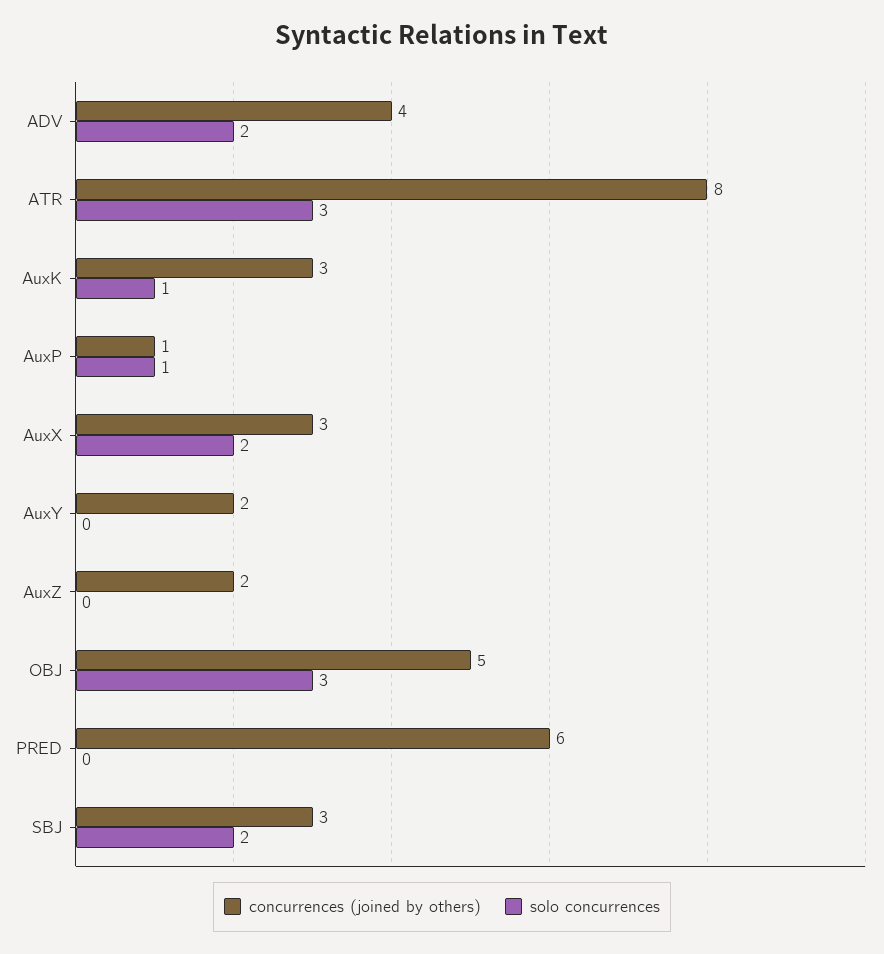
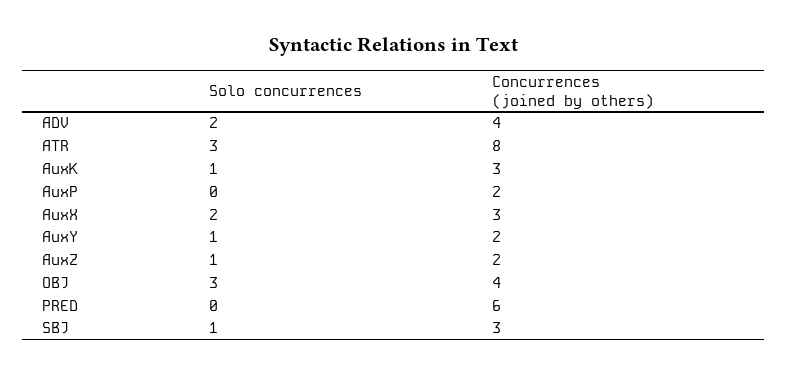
concurrences (joined by others), AuxP: 1 -> 2
solo concurrences, AuxP: 1 -> 0
solo concurrences, AuxY: 0 -> 1
solo concurrences, AuxZ: 0 -> 1
concurrences (joined by others), OBJ: 5 -> 4
solo concurrences, SBJ: 2 -> 1

